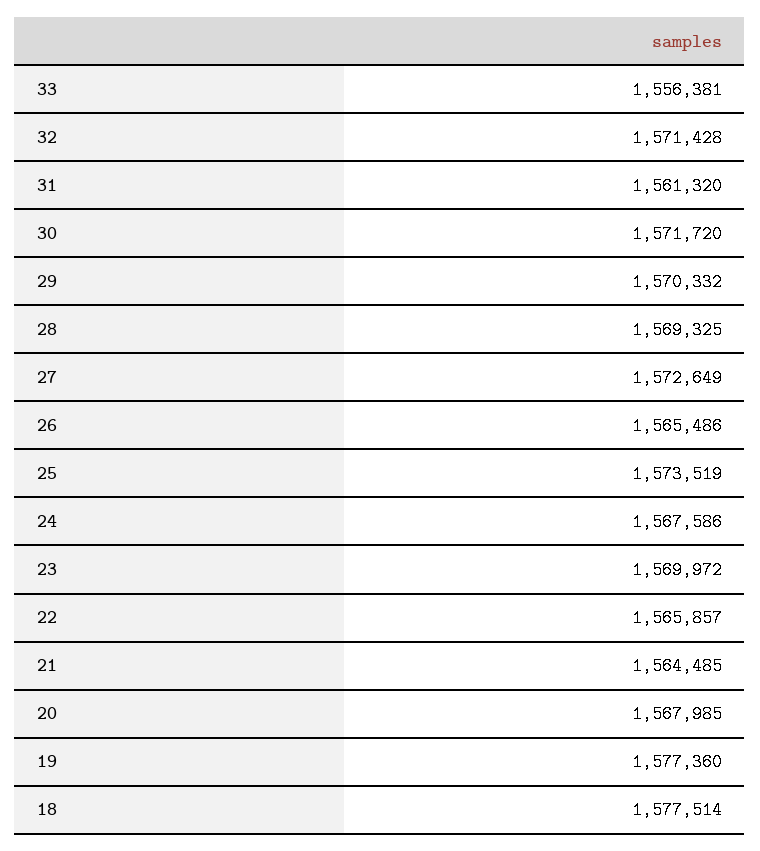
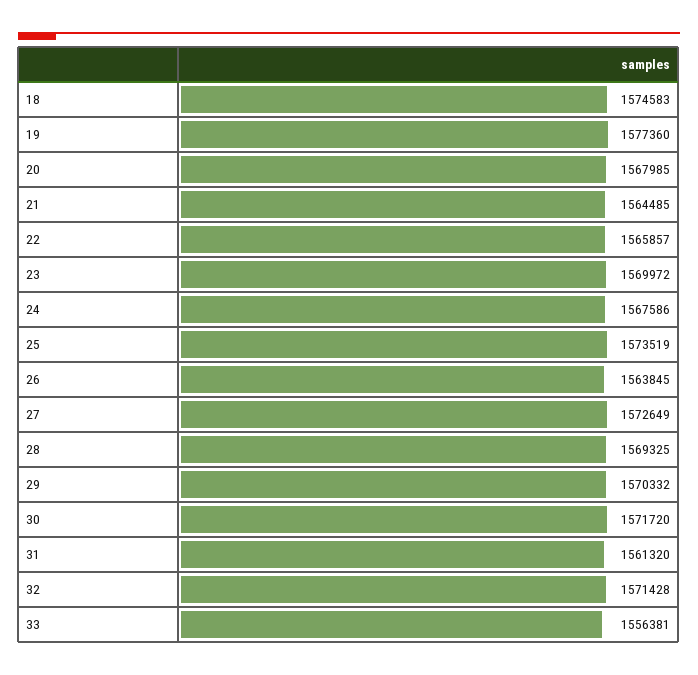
26: 1565486 -> 1563845
18: 1577514 -> 1574583

